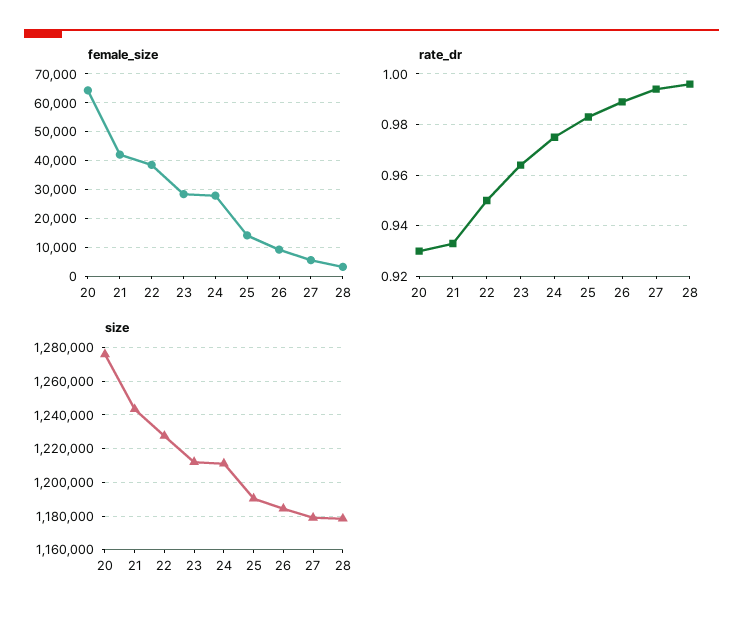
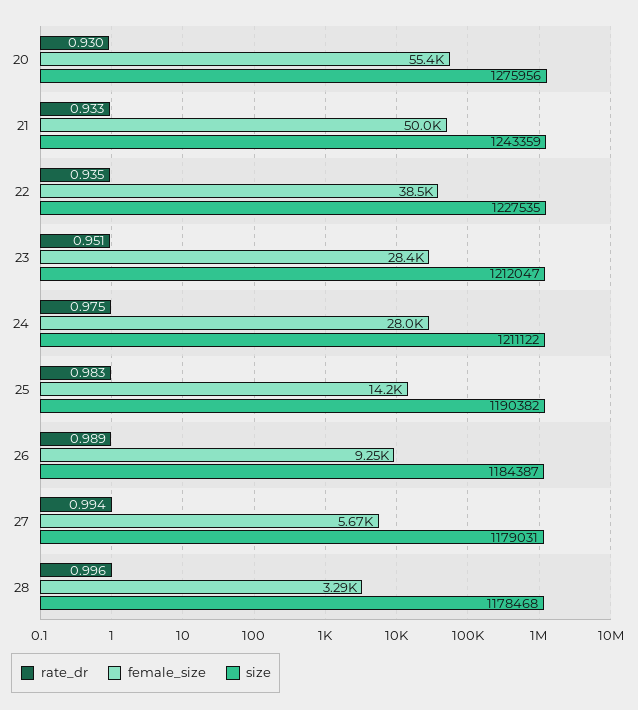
female_size, 20: 65000 -> 55400
female_size, 21: 42500 -> 50000
rate_dr, 22: 0.95 -> 0.935
rate_dr, 23: 0.965 -> 0.951

